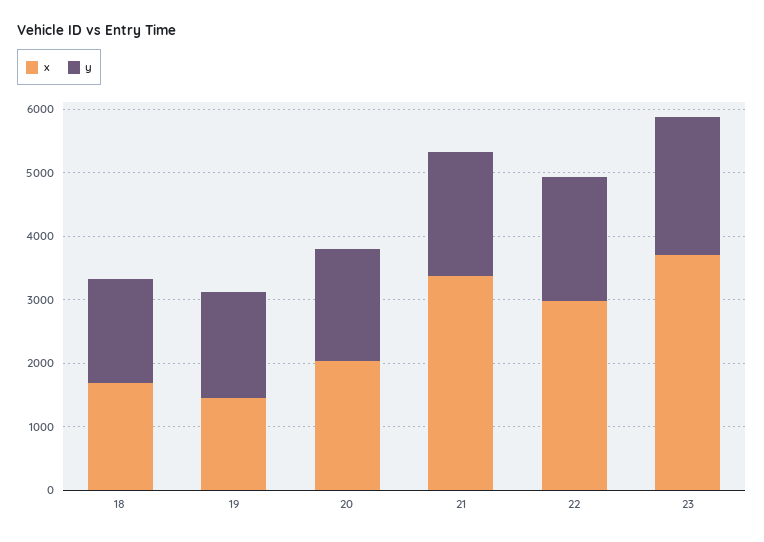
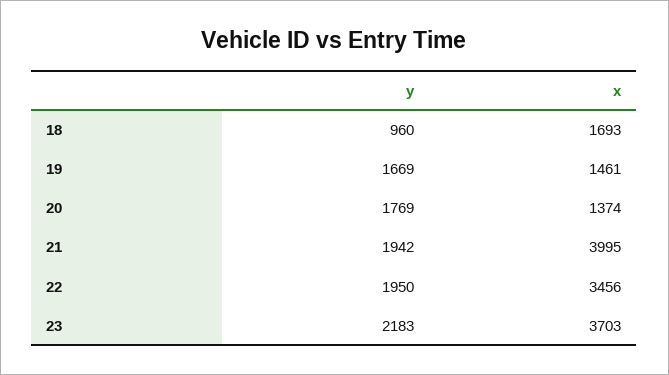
y, 18: 1600 -> 960
x, 20: 2000 -> 1374
x, 21: 3400 -> 3995
x, 22: 3000 -> 3456

